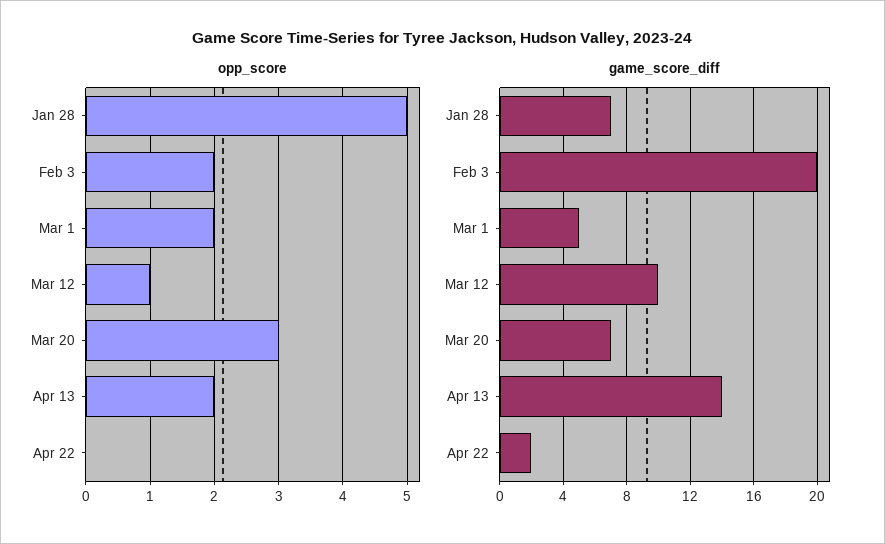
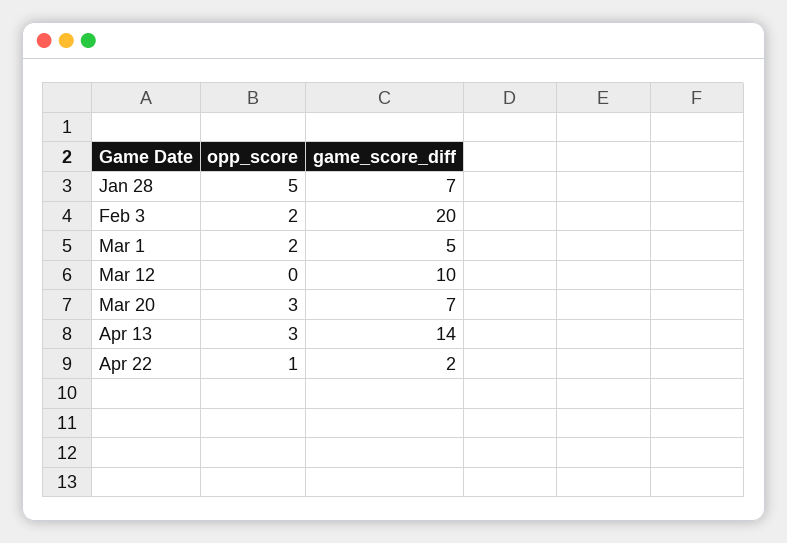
opp_score, Mar 12: 1 -> 0
opp_score, Apr 13: 2 -> 3
opp_score, Apr 22: 0 -> 1

